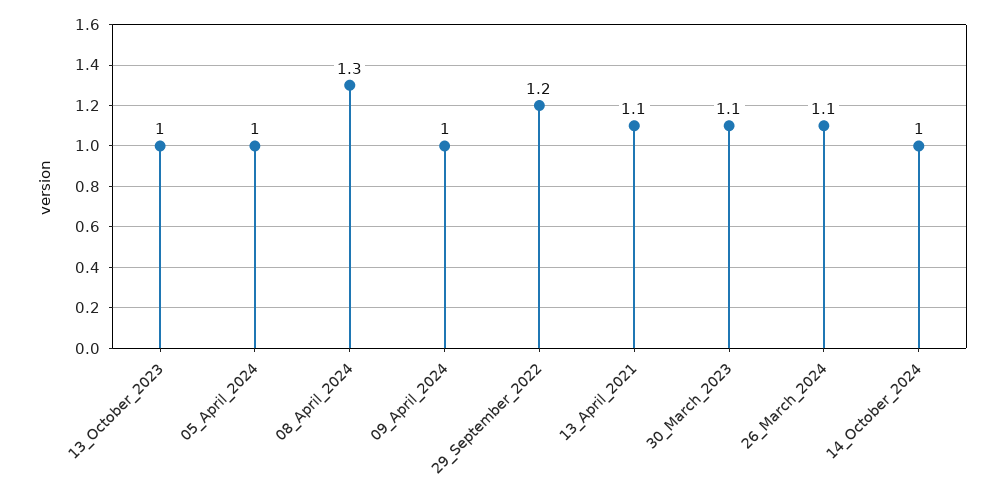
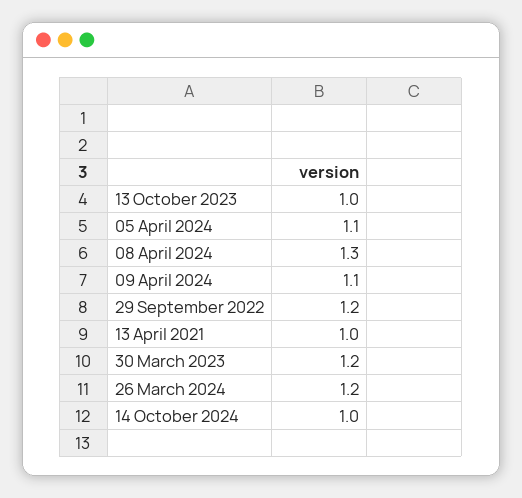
05_April_2024: 1 -> 1.1
09_April_2024: 1 -> 1.1
13_April_2021: 1.1 -> 1
30_March_2023: 1.1 -> 1.2
26_March_2024: 1.1 -> 1.2

